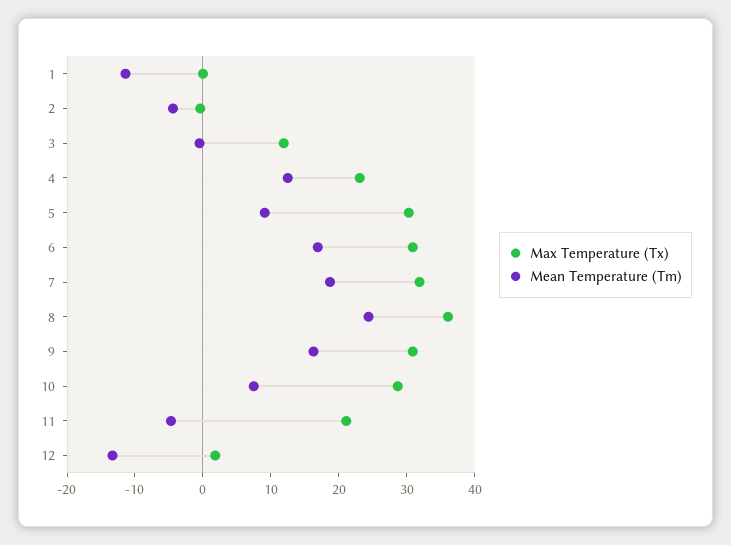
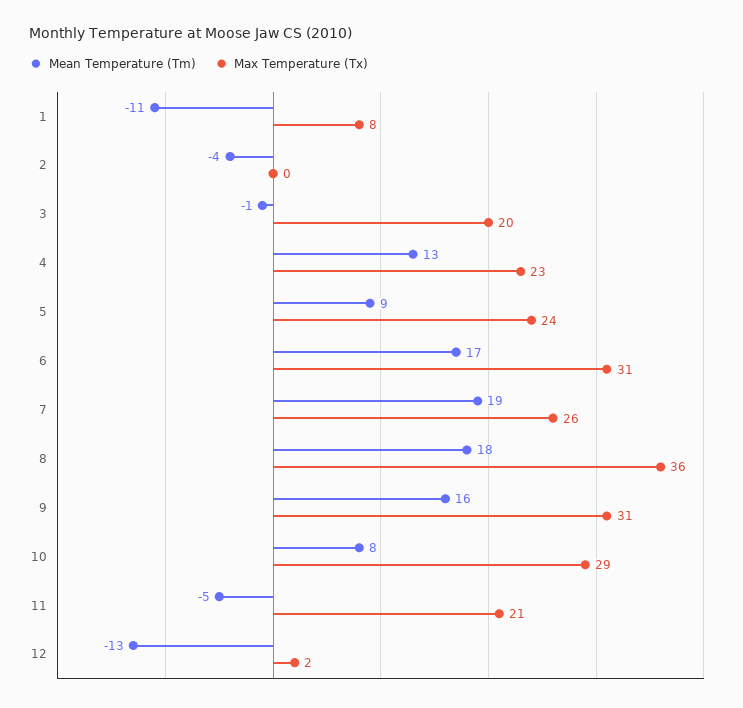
Max Temperature (Tx), 1: 0 -> 8
Max Temperature (Tx), 3: 12 -> 20
Max Temperature (Tx), 5: 30 -> 24
Max Temperature (Tx), 7: 32 -> 26
Mean Temperature (Tm), 8: 24 -> 18

